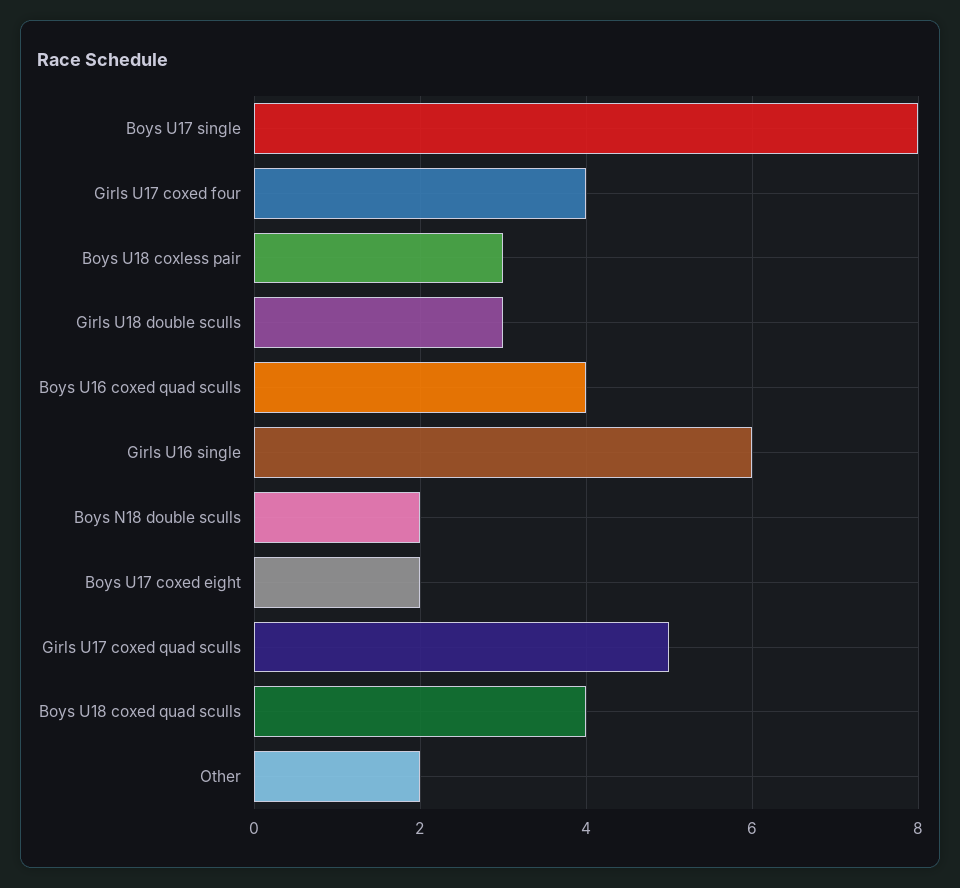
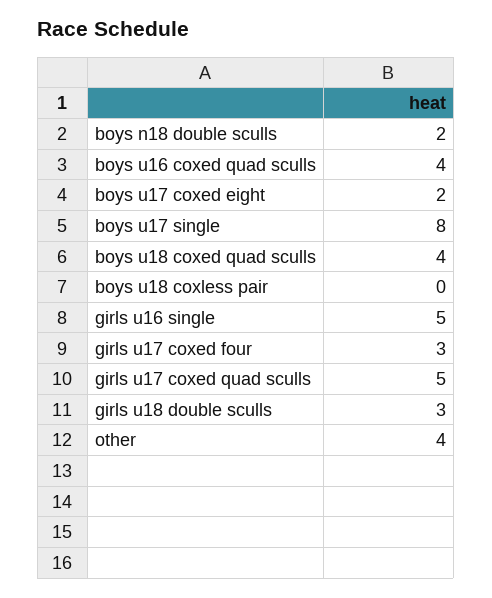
Girls U17 coxed four: 4 -> 3
Boys U18 coxless pair: 3 -> 0
Girls U16 single: 6 -> 5
Other: 2 -> 4

